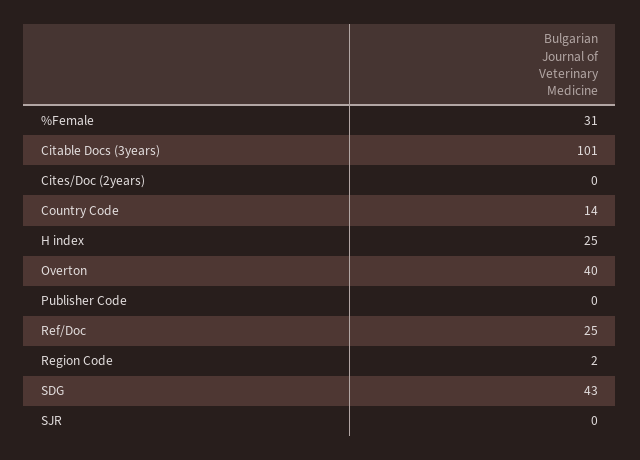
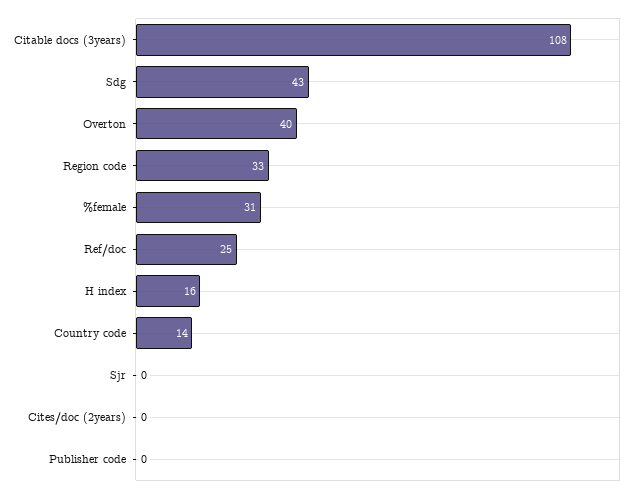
Citable Docs (3years): 101 -> 108
H index: 25 -> 16
Region Code: 2 -> 33

